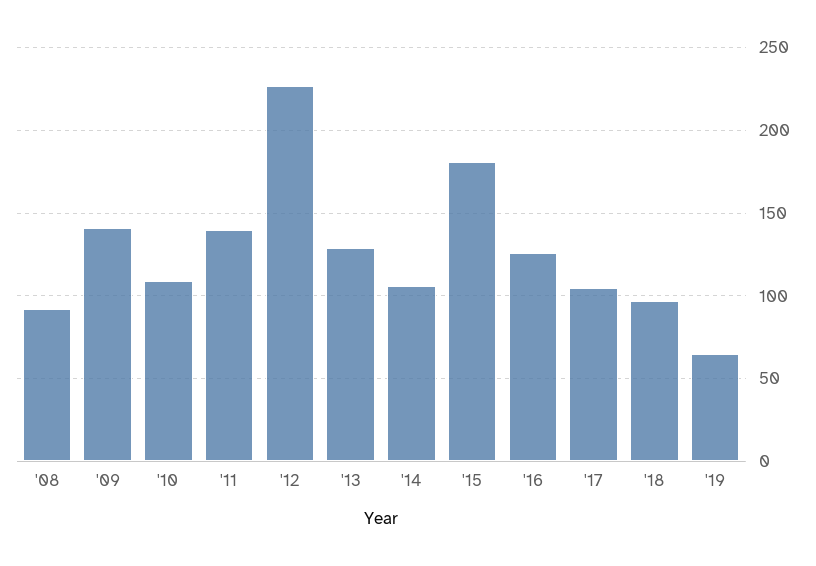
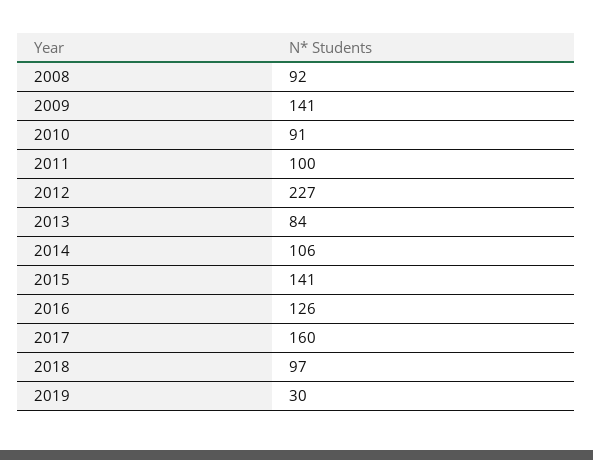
'10: 110 -> 91
'11: 140 -> 100
'13: 130 -> 84
'15: 180 -> 141
'17: 105 -> 160
'19: 65 -> 30

